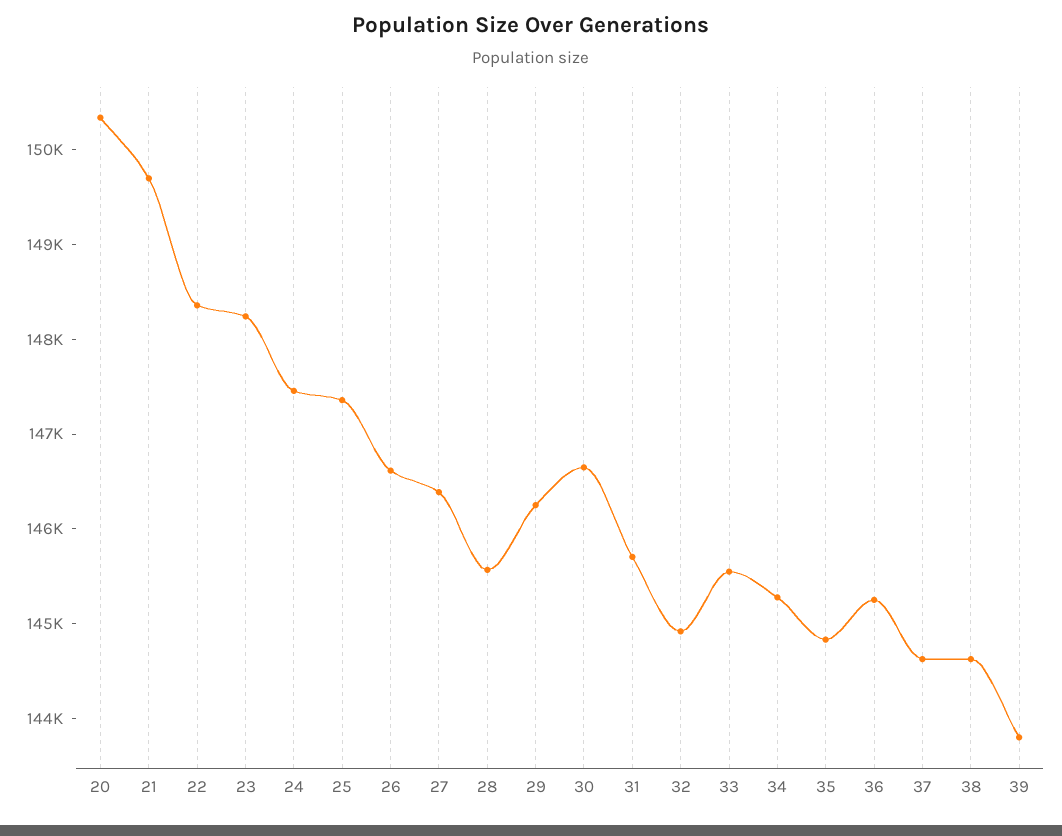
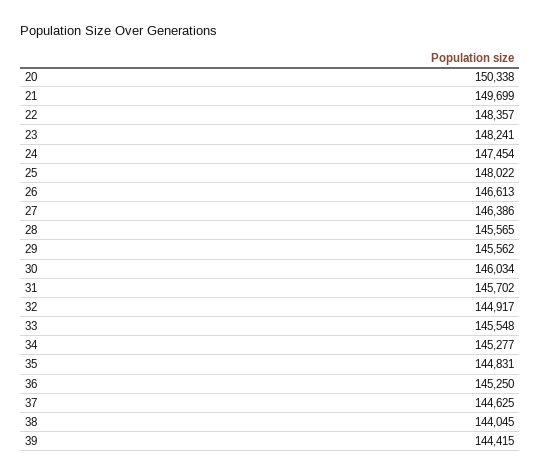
25: 147400 -> 148022
29: 146200 -> 145562
30: 146600 -> 146034
38: 144600 -> 144045
39: 143800 -> 144415

